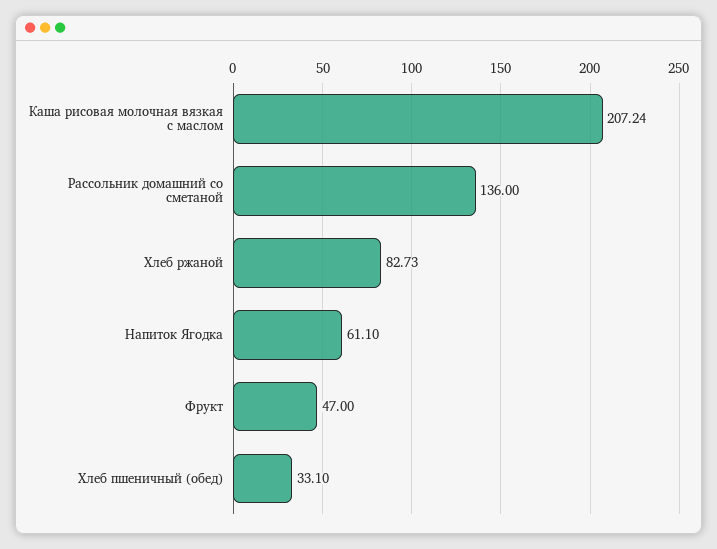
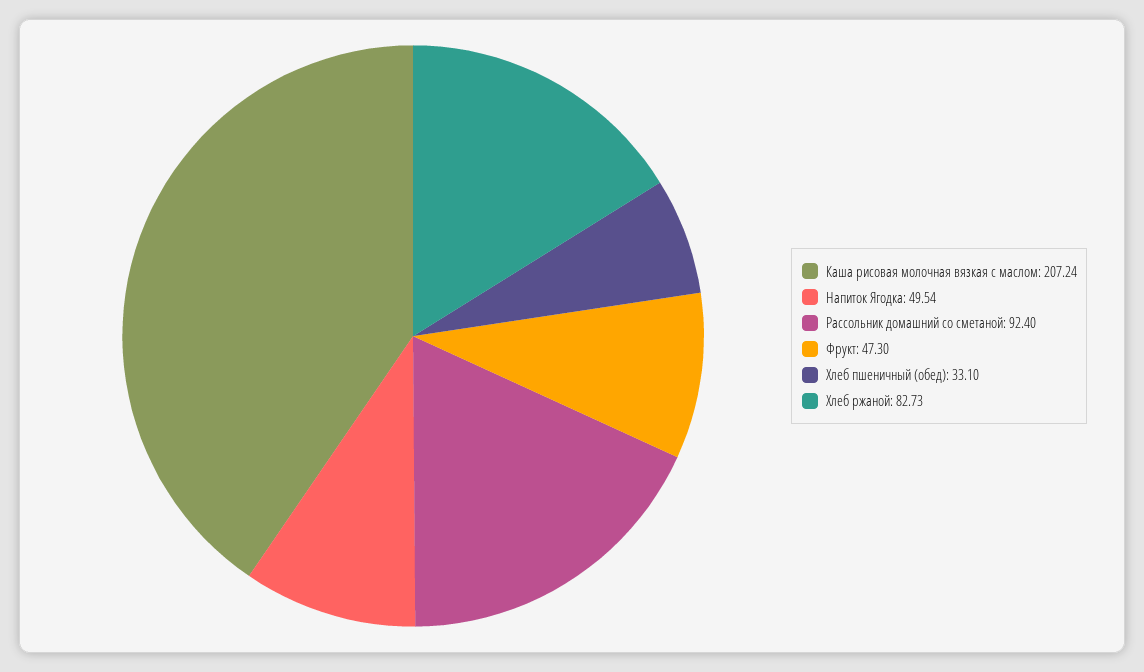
Рассольник домашний со сметаной: 136 -> 92.4
Напиток Ягодка: 61.1 -> 49.54
Фрукт: 47 -> 47.3

